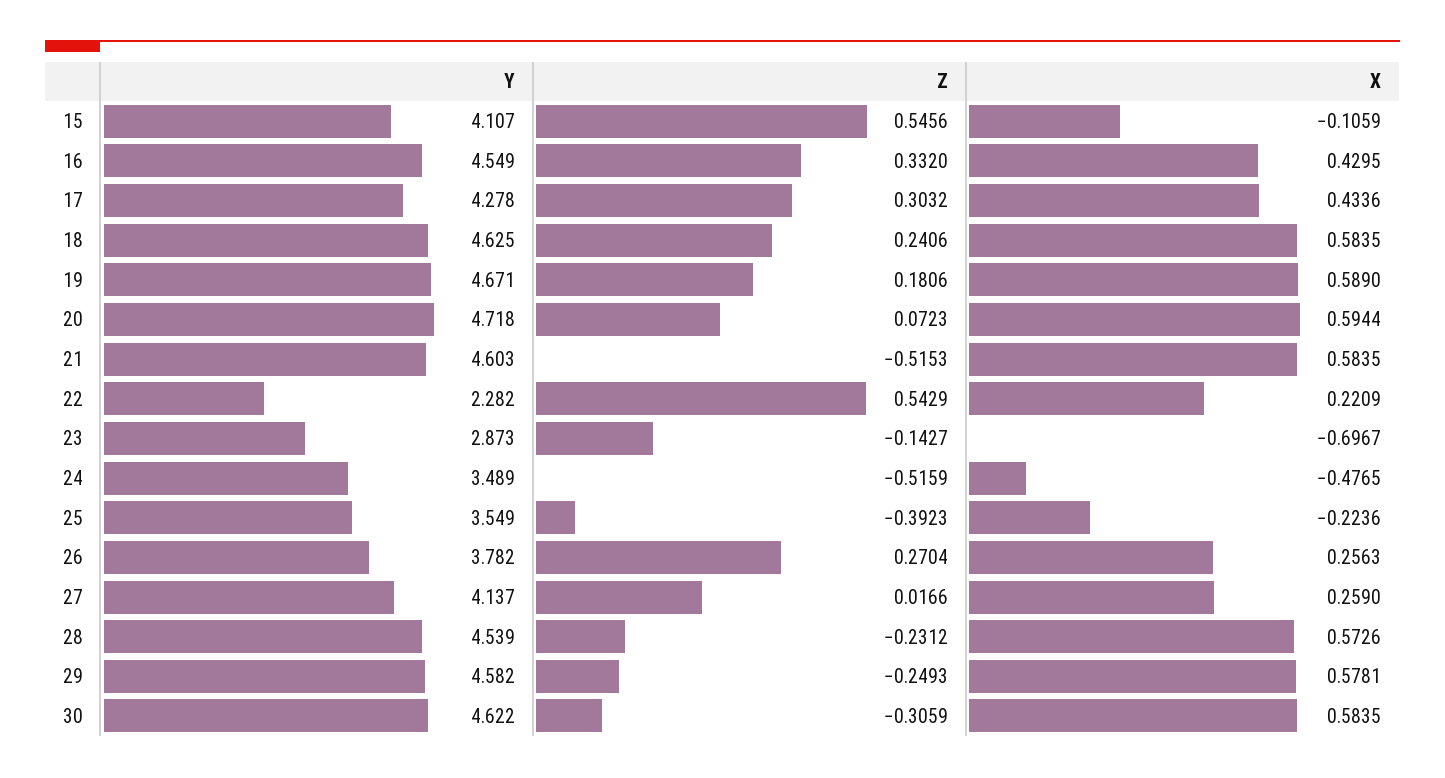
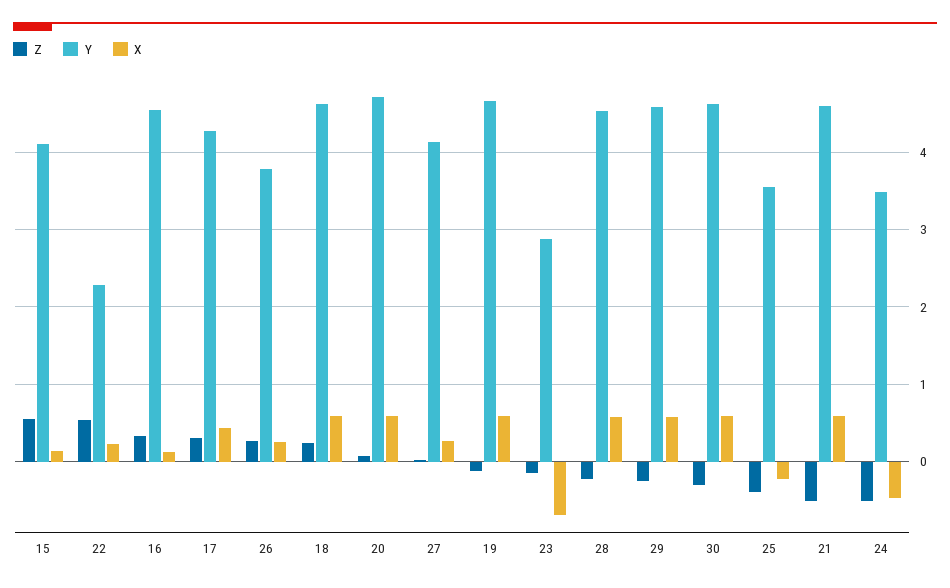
X, 15: -0.1059 -> 0.1
X, 16: 0.4295 -> 0.1
Z, 19: 0.1806 -> -0.1

